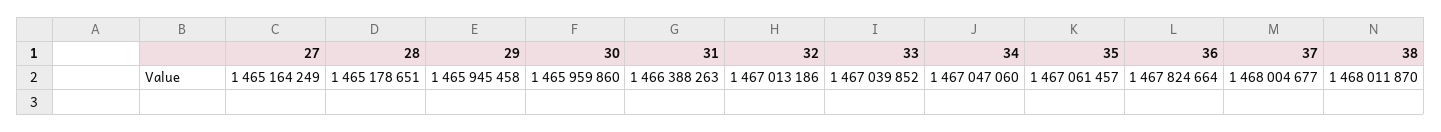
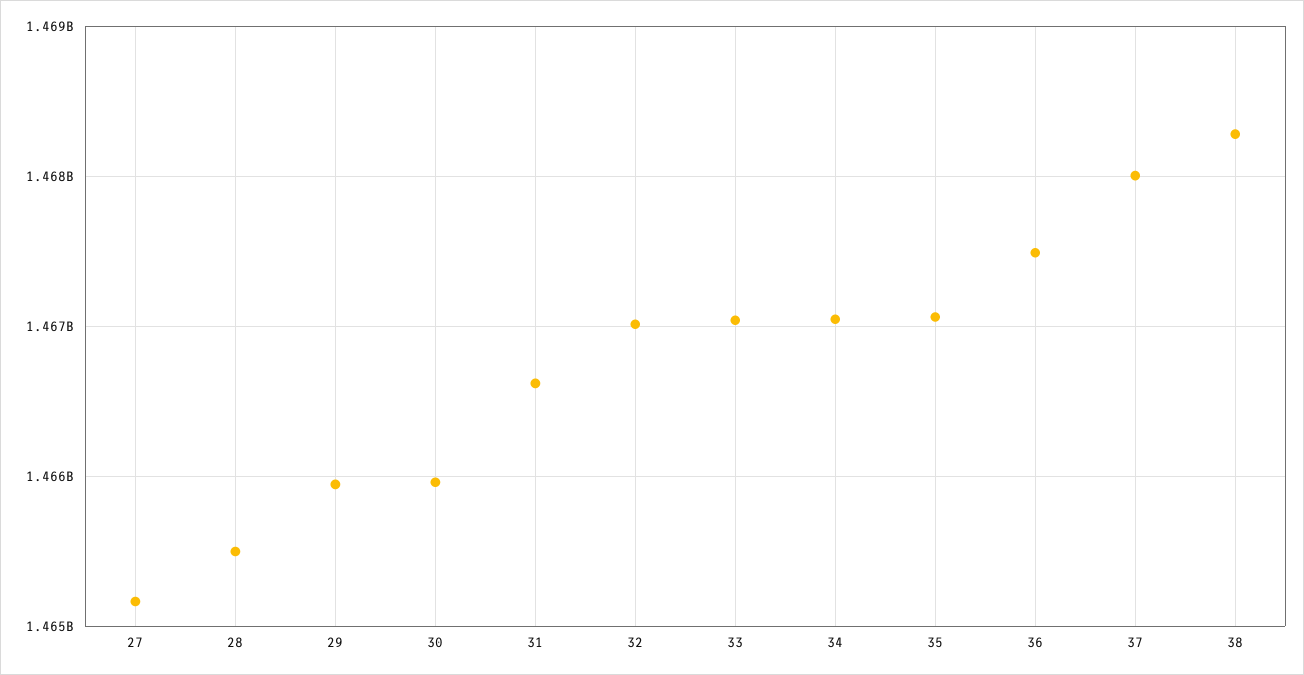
28: 1465178651 -> 1465500000
31: 1466388263 -> 1466600000
36: 1467824664 -> 1467500000
38: 1468011870 -> 1468300000

